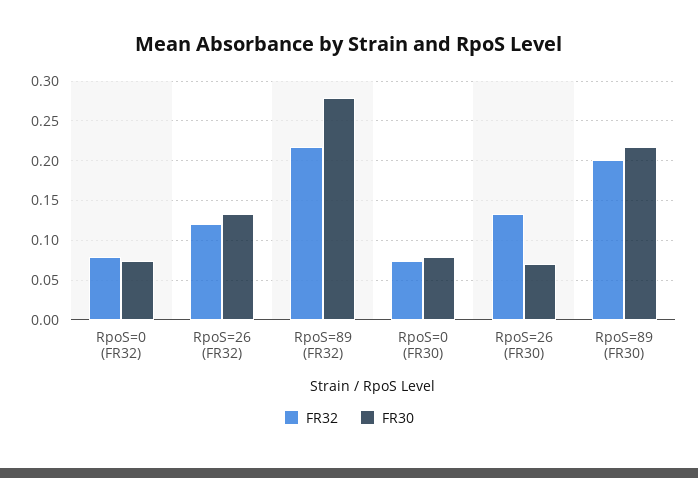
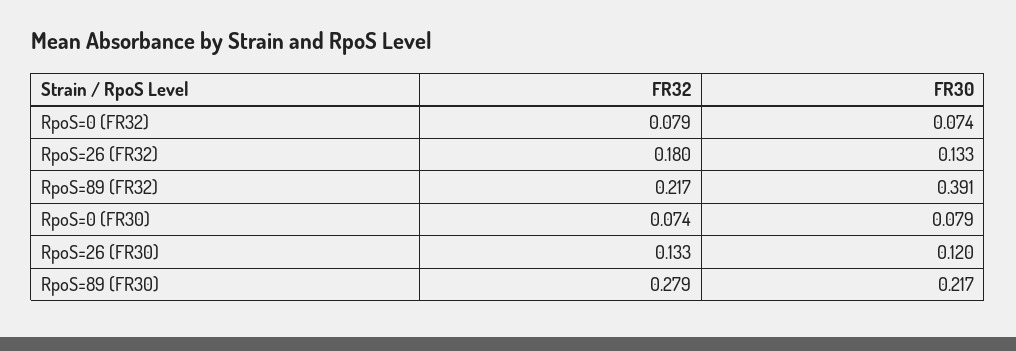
FR32, RpoS=26 (FR32): 0.12 -> 0.18
FR30, RpoS=89 (FR32): 0.28 -> 0.391
FR30, RpoS=26 (FR30): 0.07 -> 0.12
FR32, RpoS=89 (FR30): 0.2 -> 0.279

